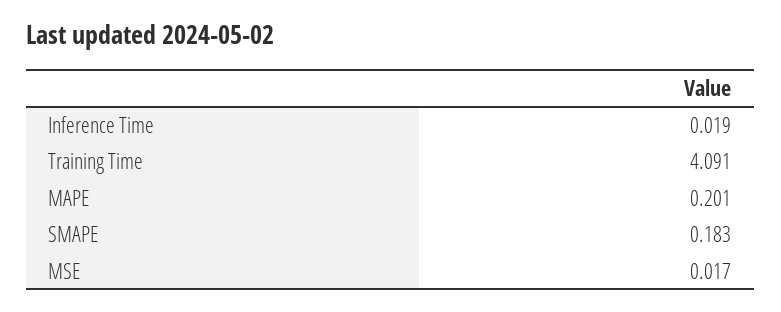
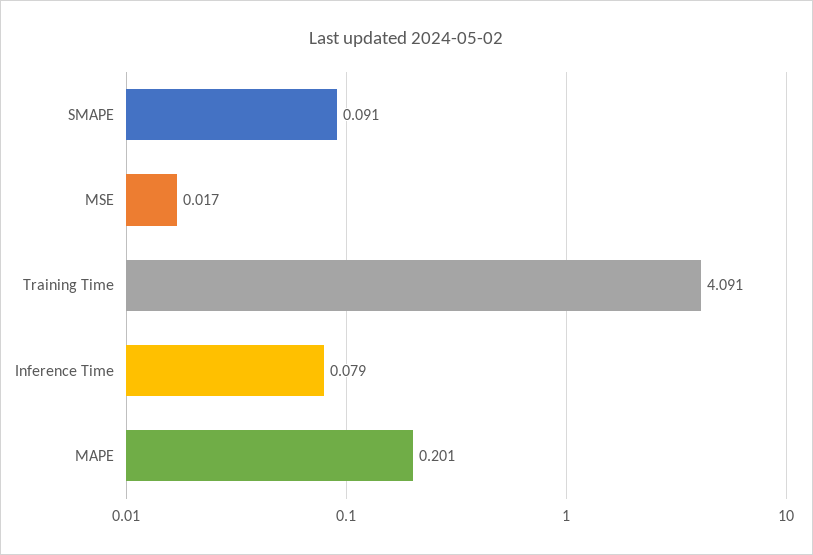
Inference Time: 0.019 -> 0.079
SMAPE: 0.183 -> 0.091

